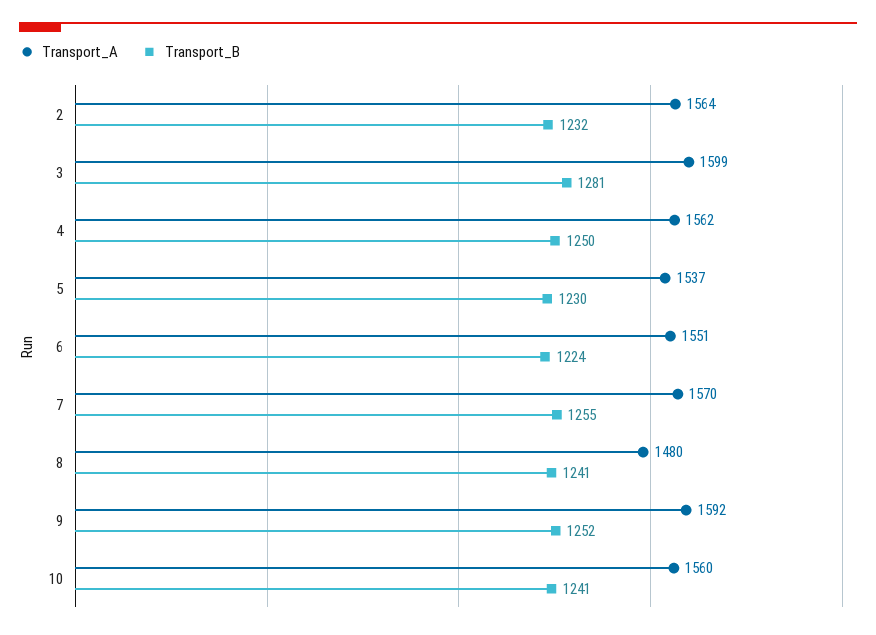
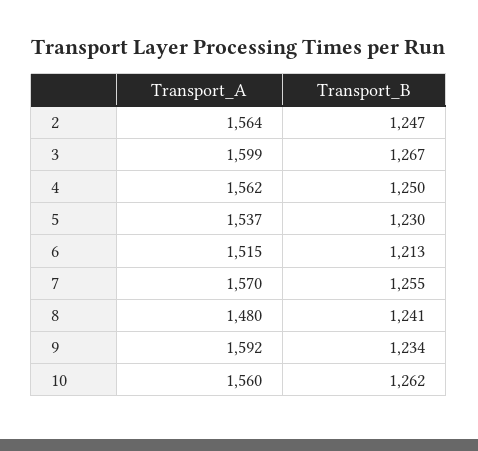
Transport_B, 2: 1232 -> 1247
Transport_B, 3: 1281 -> 1267
Transport_A, 6: 1551 -> 1515
Transport_B, 6: 1224 -> 1213
Transport_B, 9: 1252 -> 1234
Transport_B, 10: 1241 -> 1262

